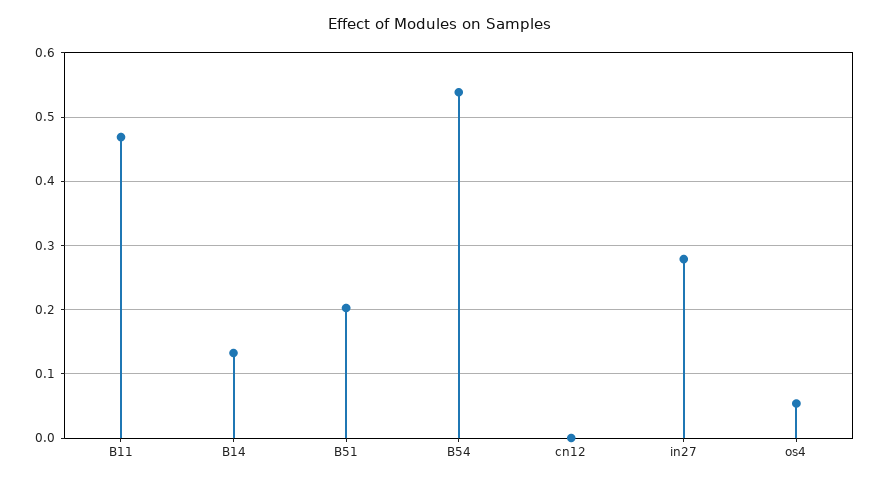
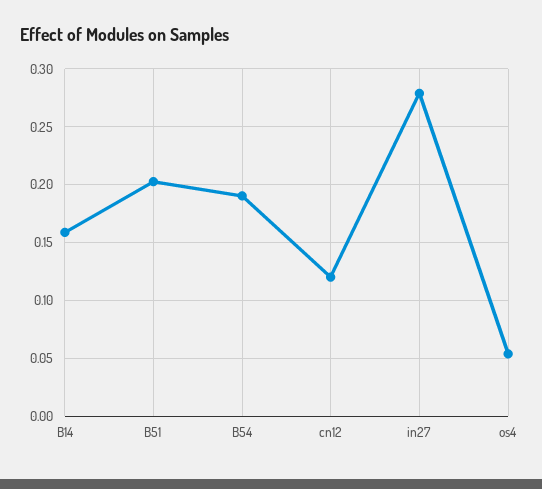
B11: 0.47 -> none
B14: 0.13 -> 0.16
B54: 0.54 -> 0.19
cn12: 0 -> 0.12

